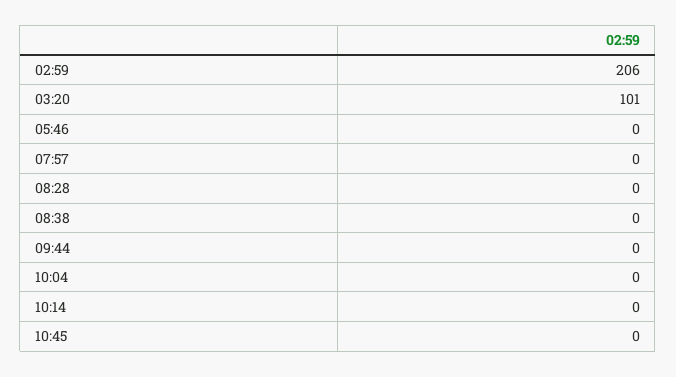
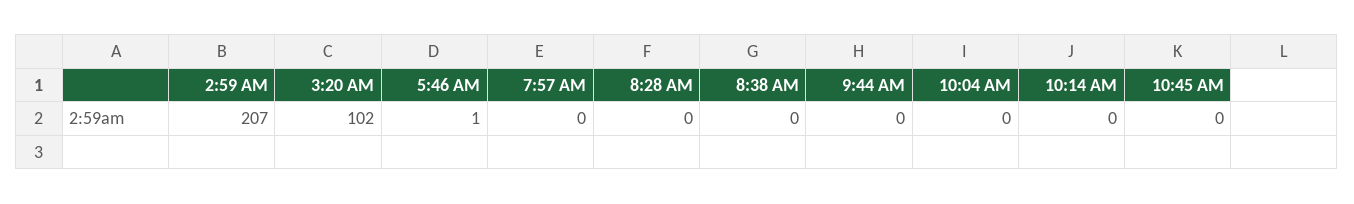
02:59: 206 -> 207
03:20: 101 -> 102
05:46: 0 -> 1

